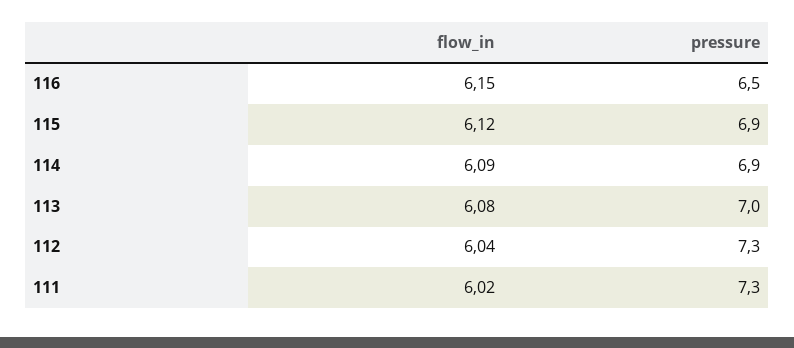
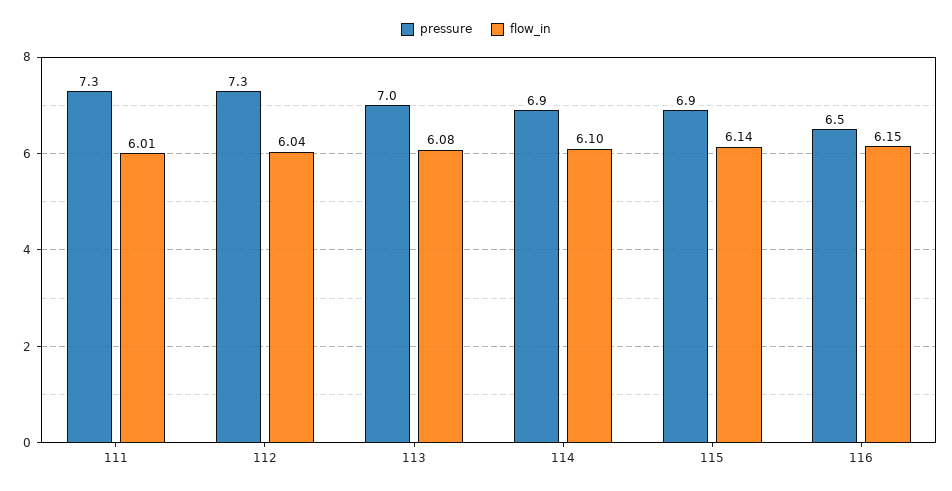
flow_in, 115: 6.12 -> 6.14
flow_in, 114: 6.09 -> 6.1
flow_in, 111: 6.02 -> 6.01

